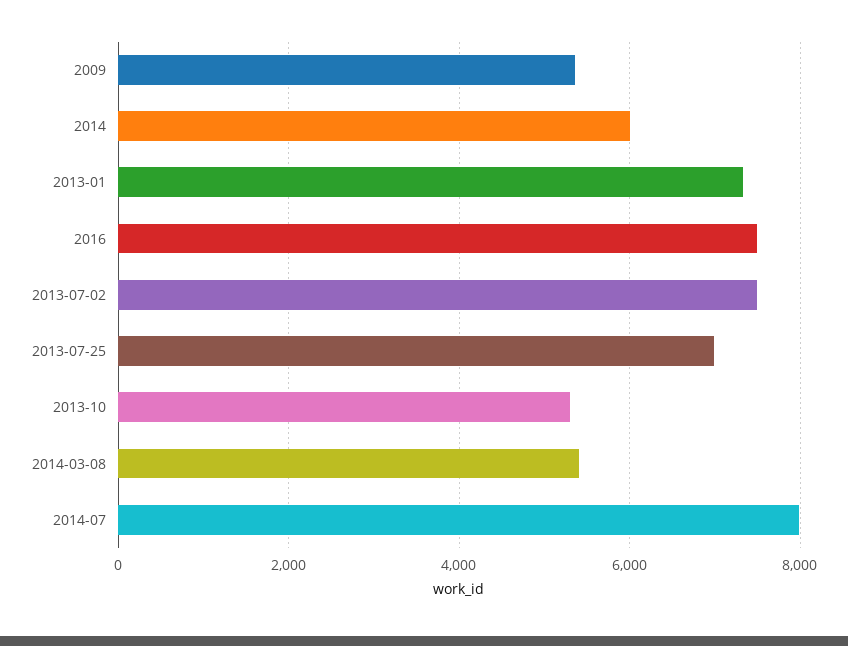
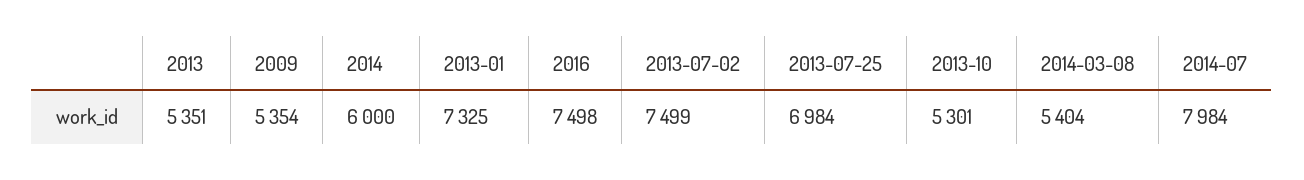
2013: none -> 5351

